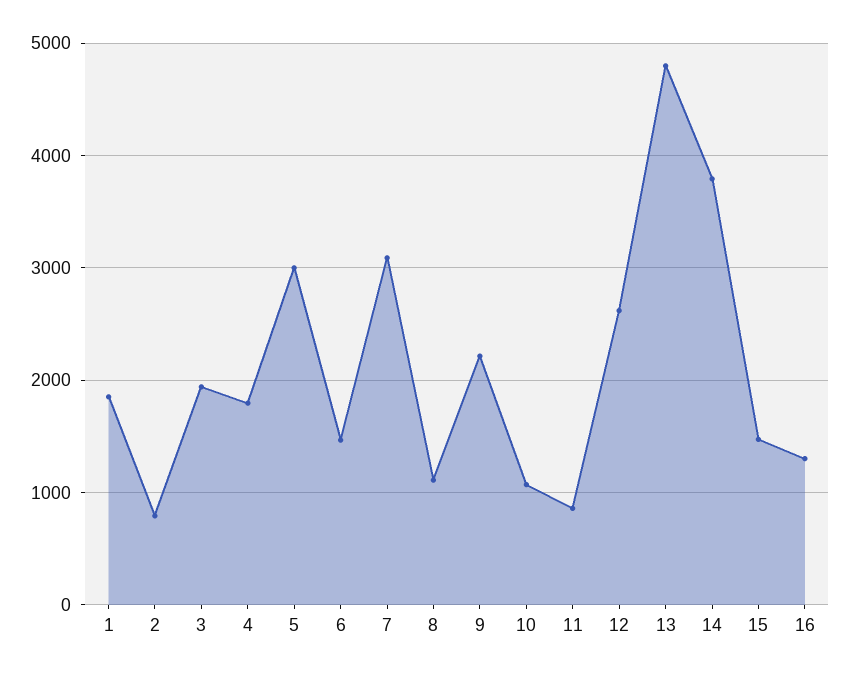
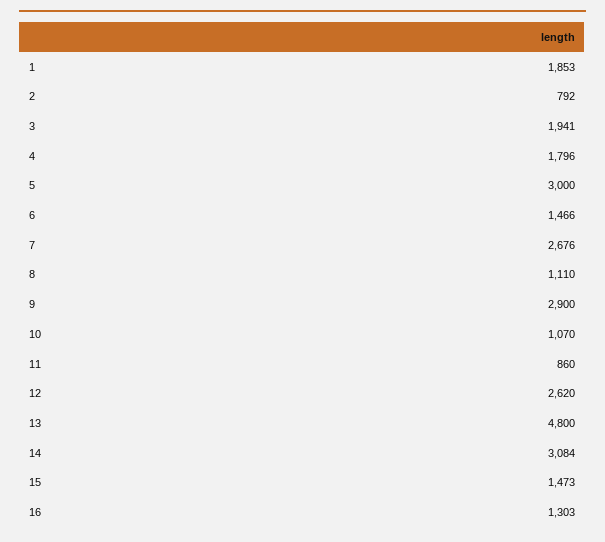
7: 3100 -> 2676
9: 2200 -> 2900
14: 3800 -> 3084

